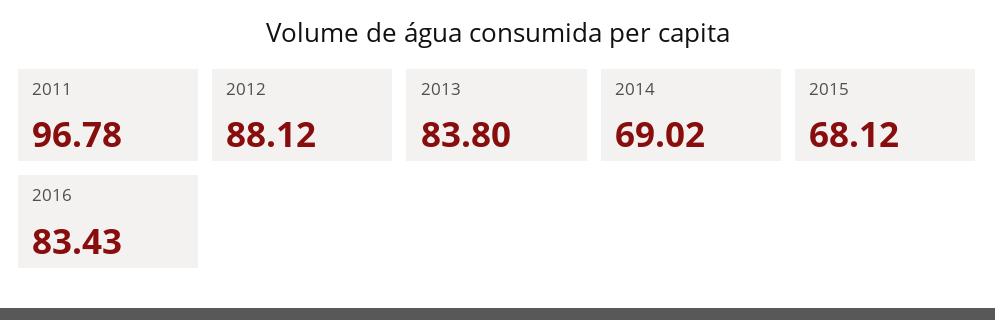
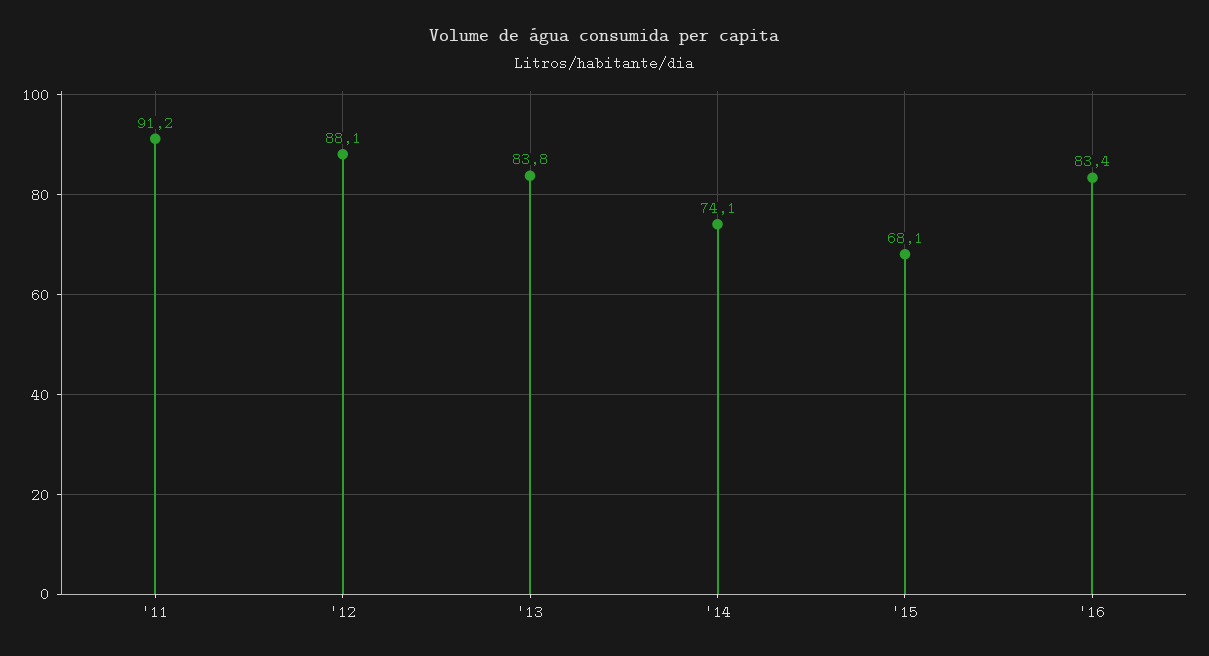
2011: 96.78 -> 91.2
2014: 69.02 -> 74.1

